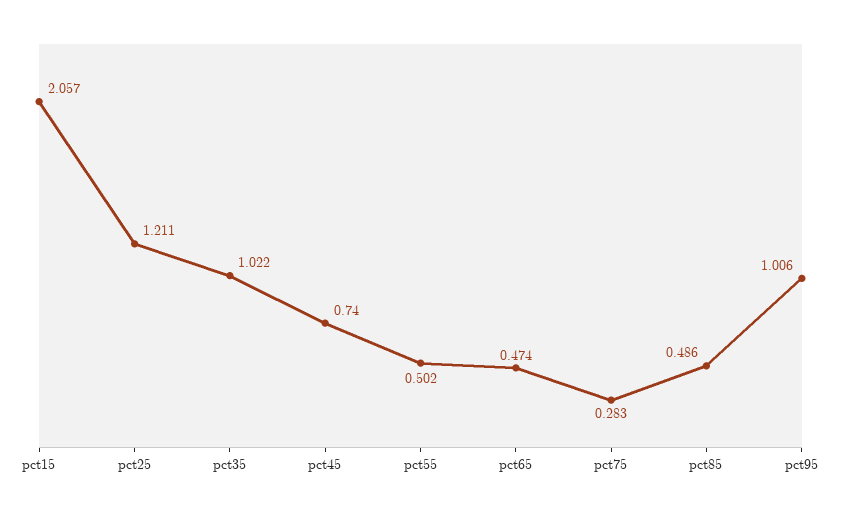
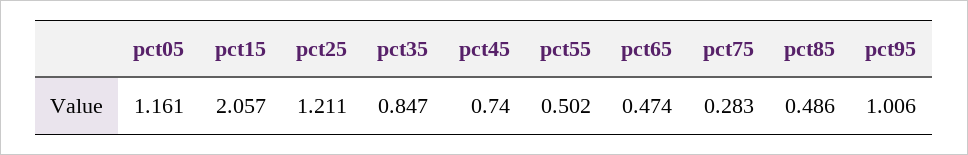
pct35: 1.022 -> 0.847
pct05: none -> 1.161

